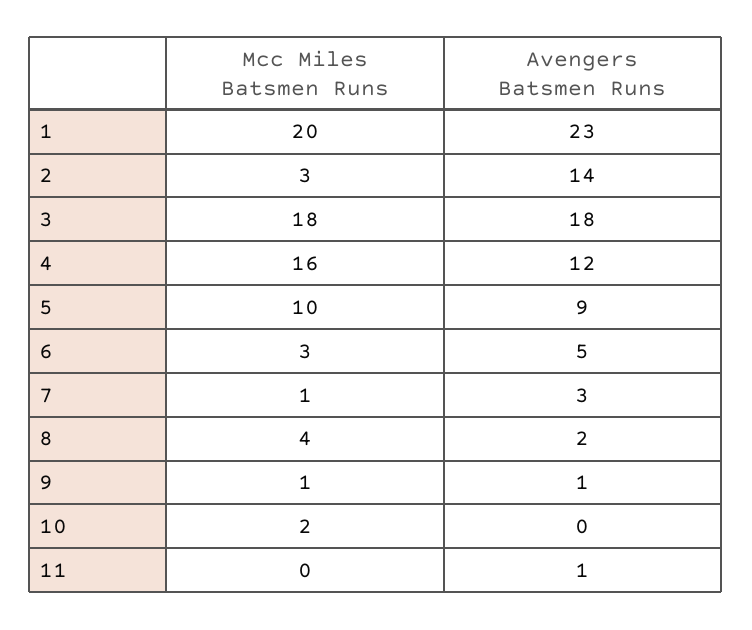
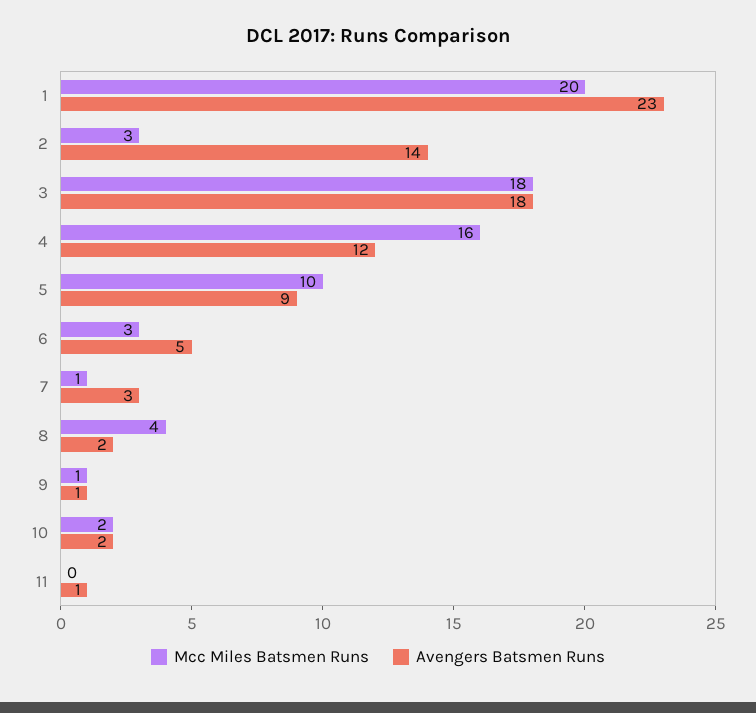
Avengers Batsmen Runs, 10: 0 -> 2

